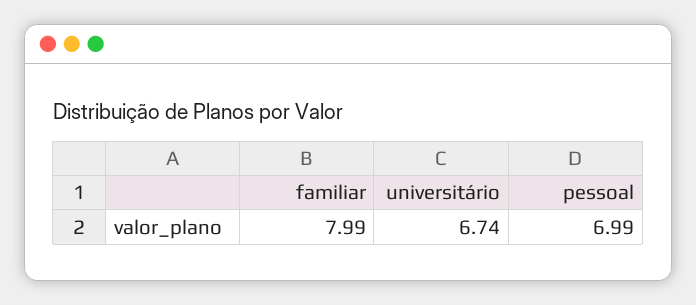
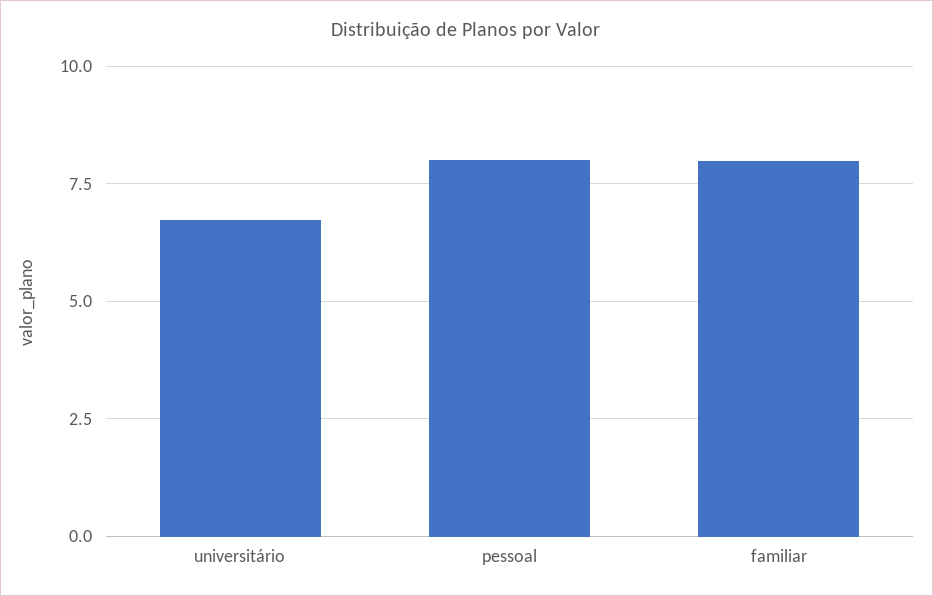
pessoal: 6.99 -> 8

